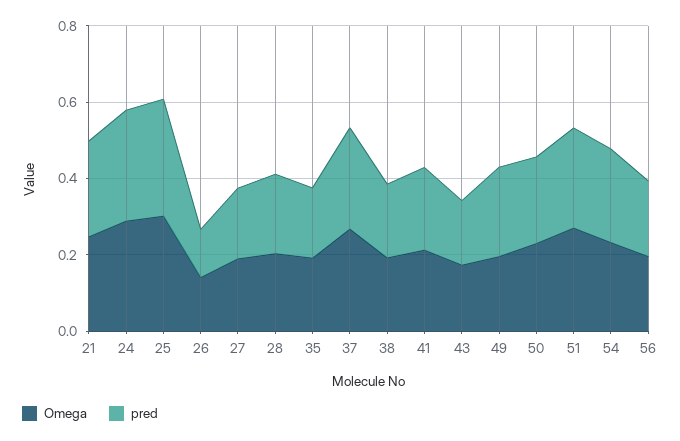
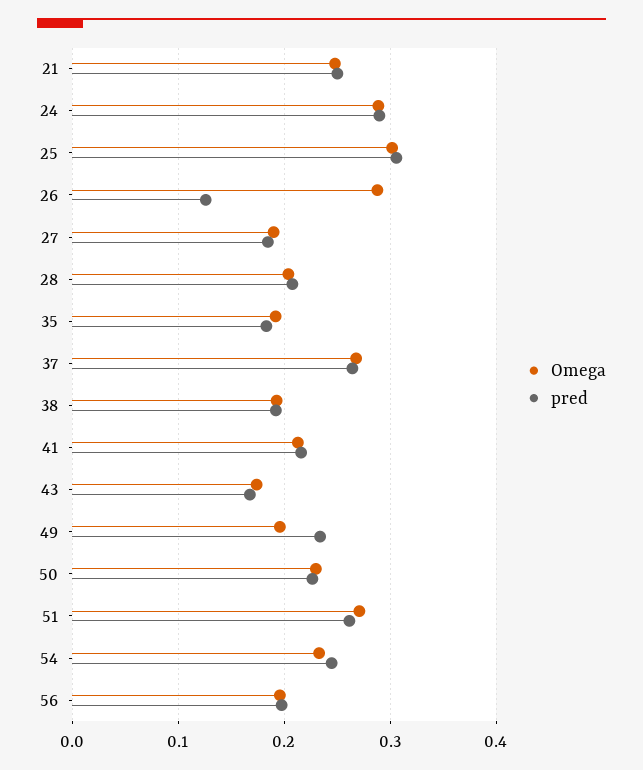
Omega, 26: 0.15 -> 0.29

